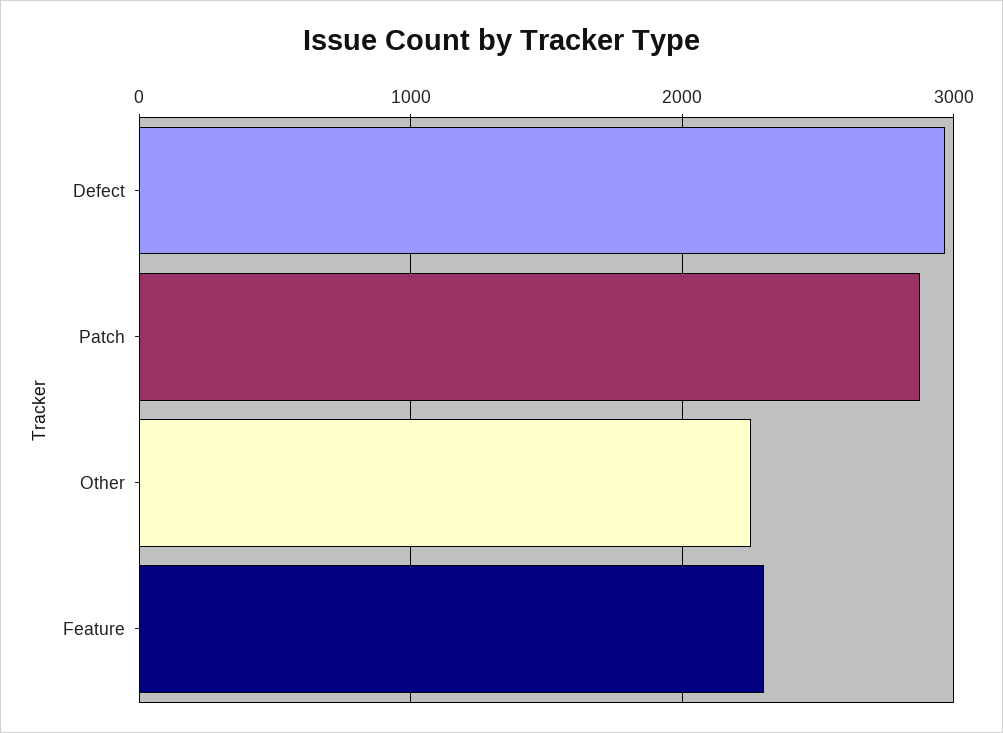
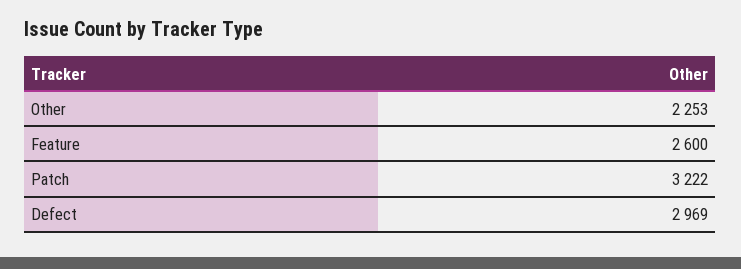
Patch: 2900 -> 3222
Feature: 2300 -> 2600

